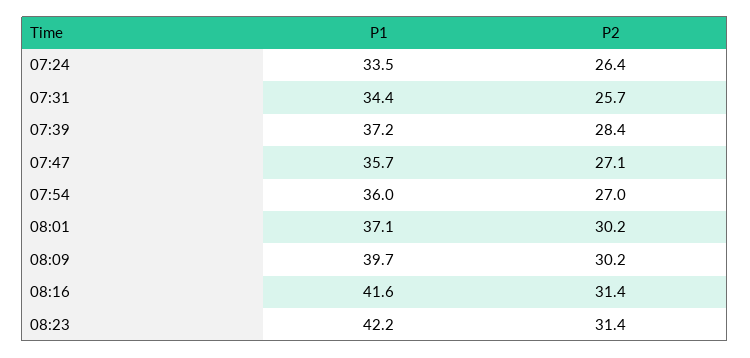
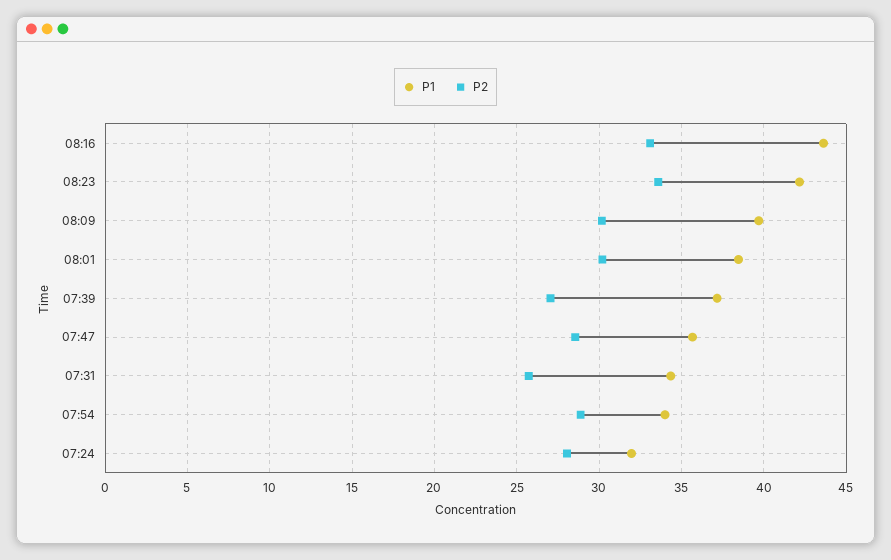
P1, 07:24: 33.5 -> 32
P2, 07:24: 26.4 -> 28
P2, 07:39: 28.4 -> 27
P2, 07:47: 27.1 -> 28.5
P1, 07:54: 36 -> 34
P2, 07:54: 27 -> 29
P1, 08:01: 37.1 -> 38.5
P1, 08:16: 41.6 -> 43.5
P2, 08:16: 31.4 -> 33
P2, 08:23: 31.4 -> 33.5

